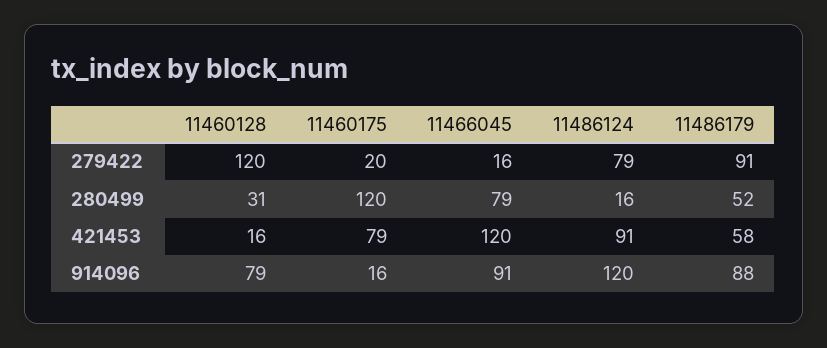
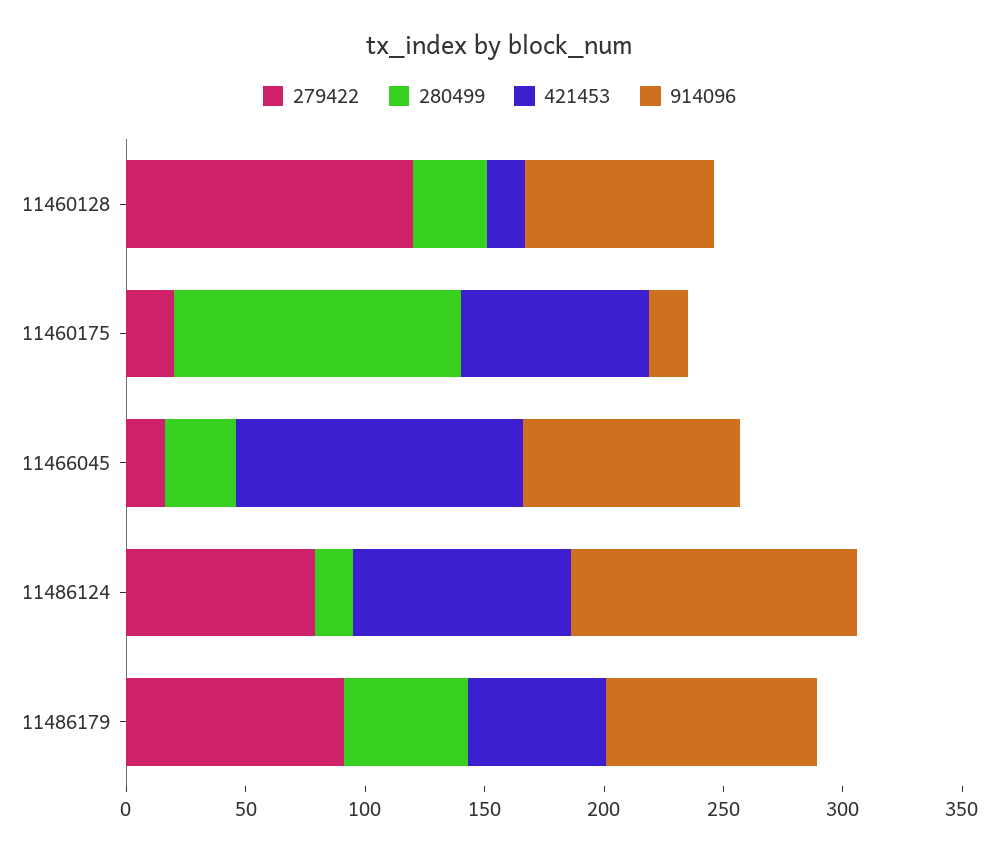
280499, 11466045: 79 -> 30

